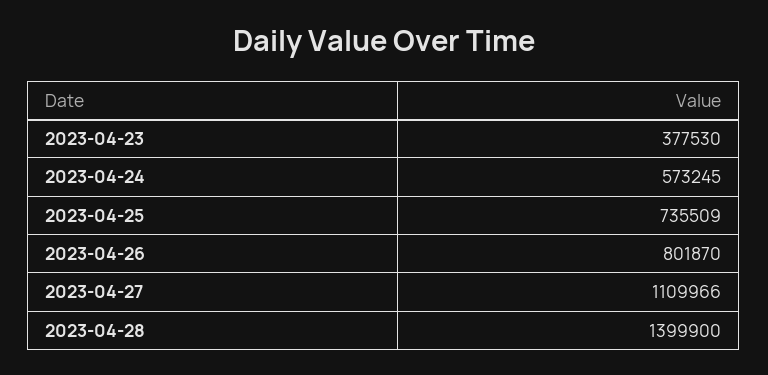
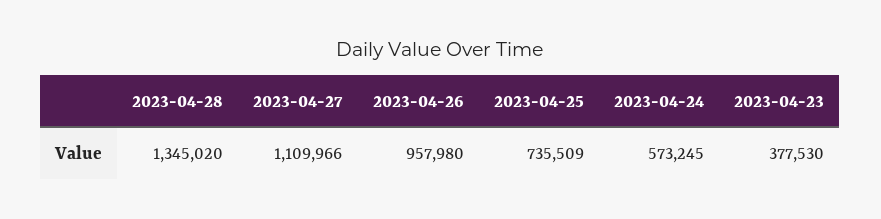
2023-04-26: 801870 -> 957980
2023-04-28: 1399900 -> 1345020

